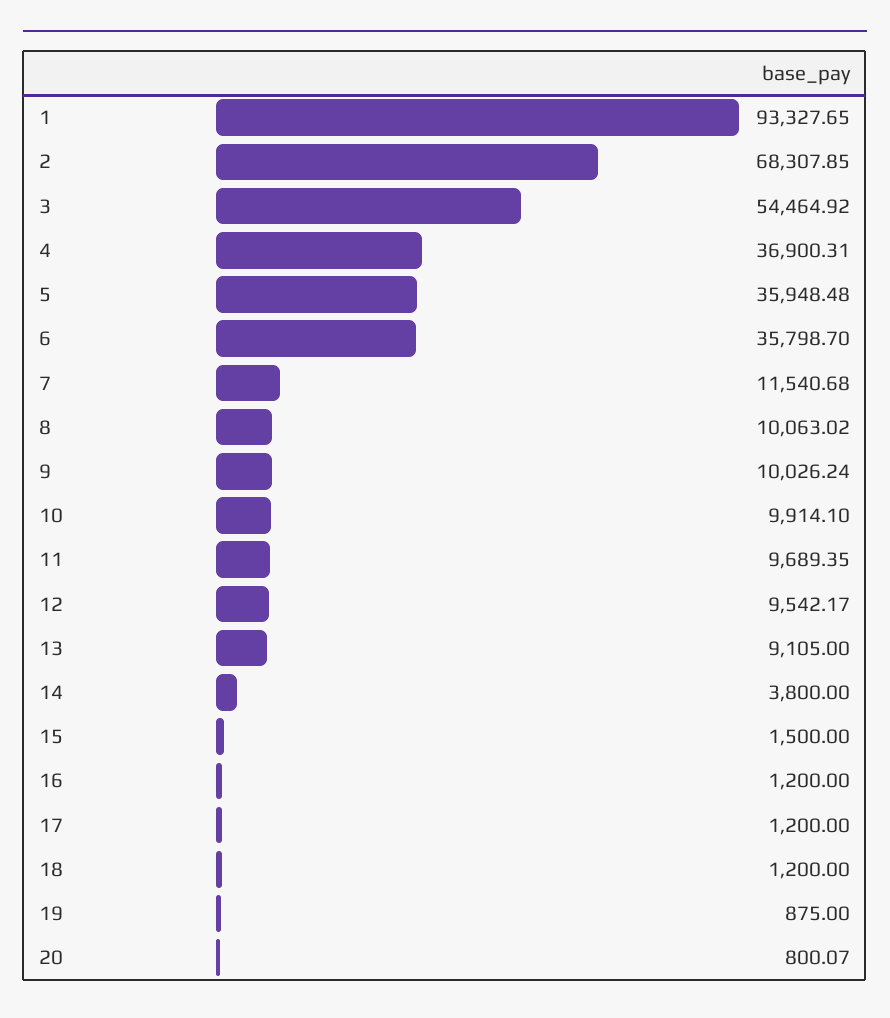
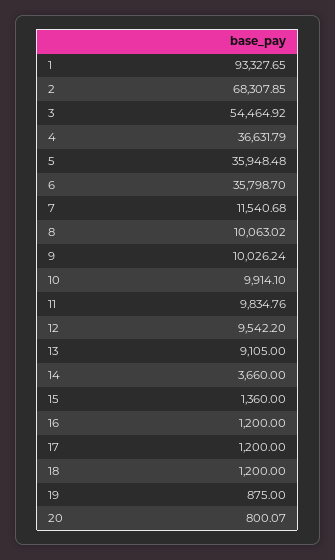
4: 36900.31 -> 36631.79
11: 9689.35 -> 9834.76
12: 9542.17 -> 9542.2
14: 3800 -> 3660
15: 1500 -> 1360

